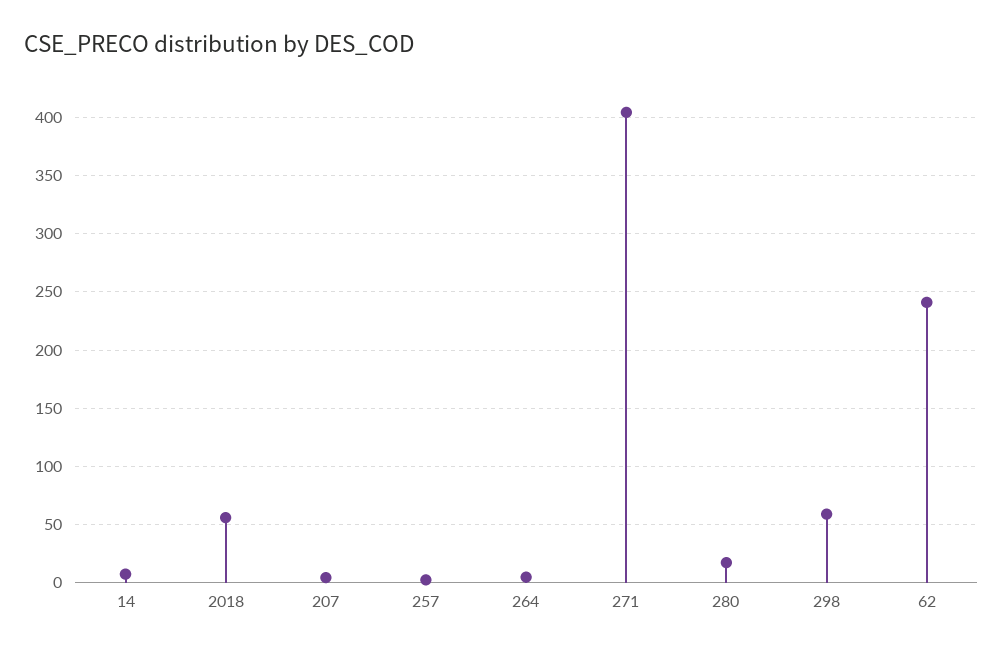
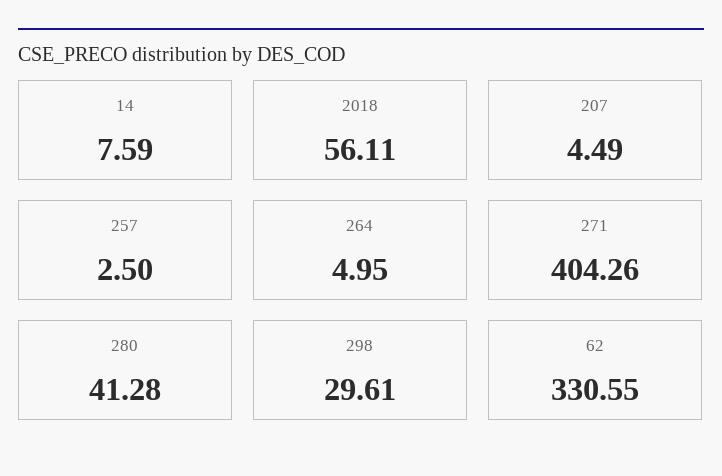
280: 20 -> 41.28
298: 60 -> 29.61
62: 240 -> 330.55

